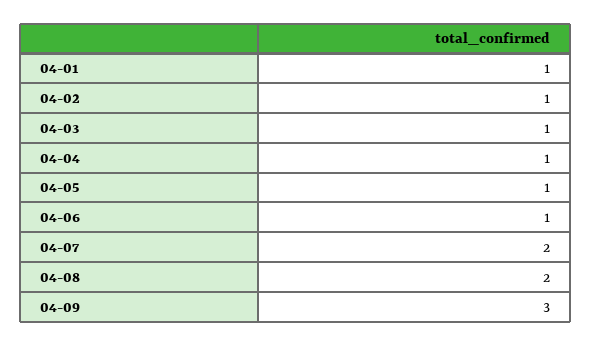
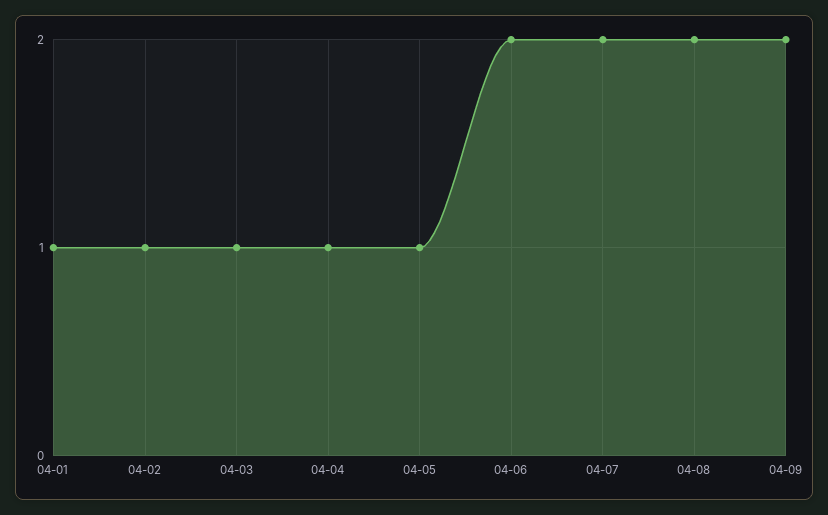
04-06: 1 -> 2
04-09: 3 -> 2

